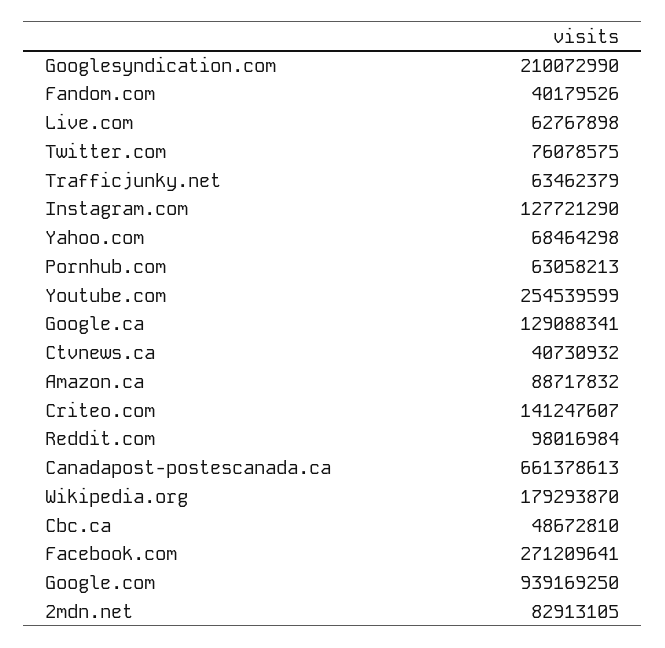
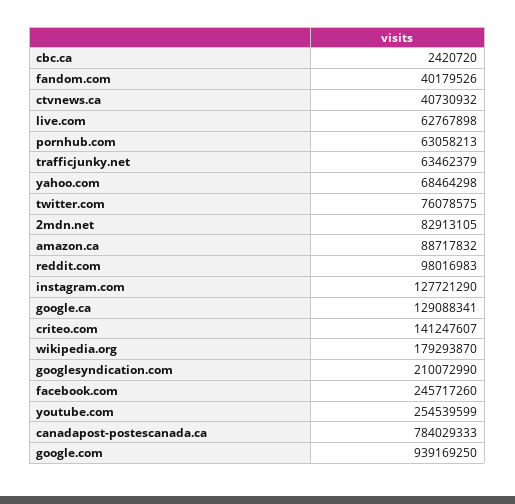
Reddit.com: 98016984 -> 98016983
Canadapost-postescanada.ca: 661378613 -> 784029333
Cbc.ca: 48672810 -> 2420720
Facebook.com: 271209641 -> 245717260

